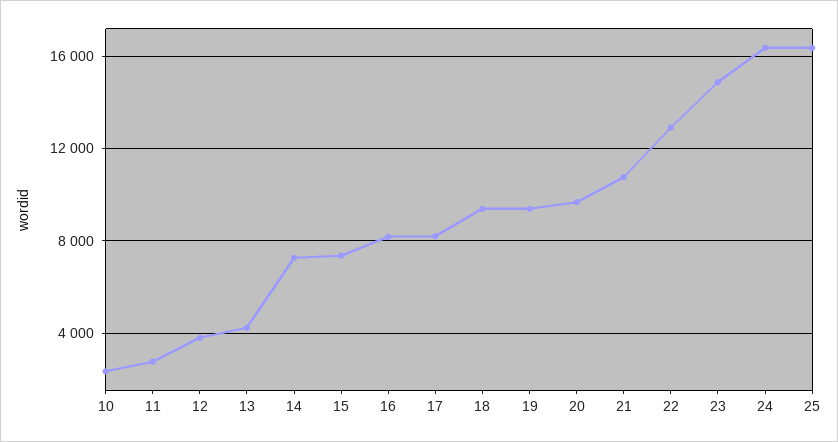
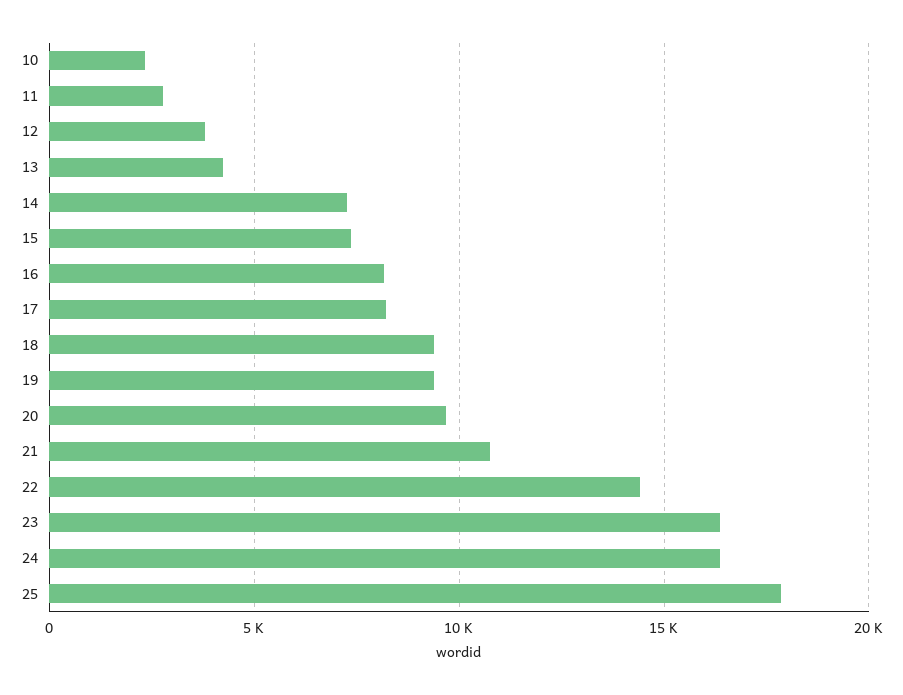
22: 13000 -> 14500
23: 15000 -> 16500
25: 16500 -> 18000

